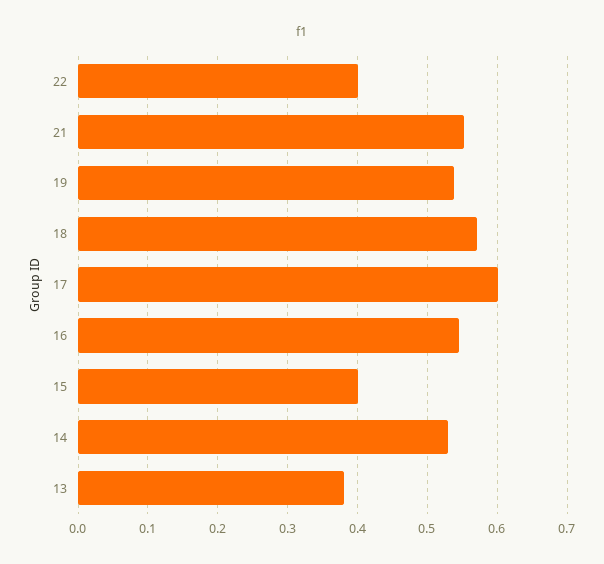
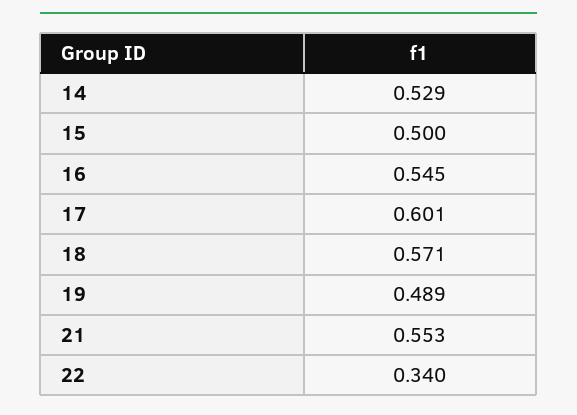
22: 0.4 -> 0.34
19: 0.54 -> 0.489
15: 0.4 -> 0.5
13: 0.38 -> none

